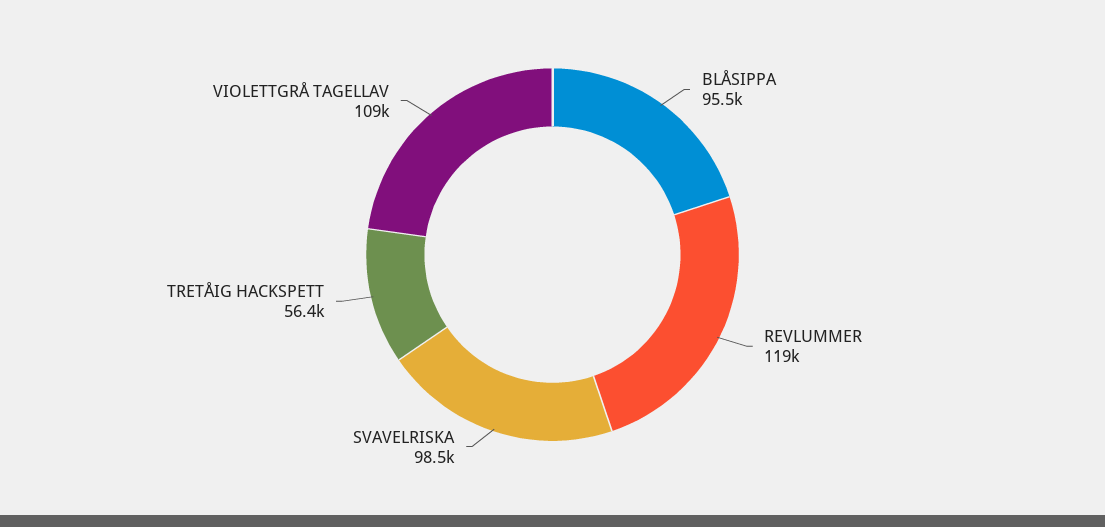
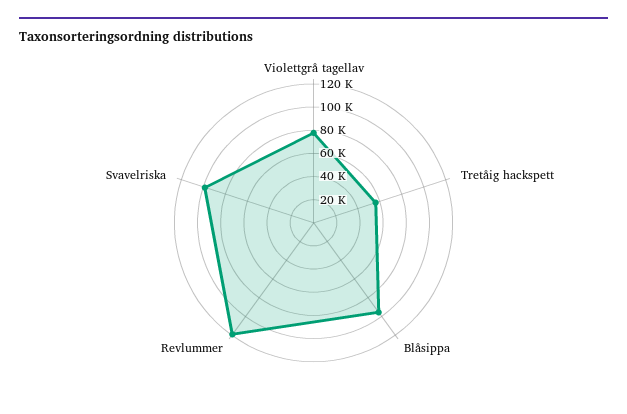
VIOLETTGRÅ TAGELLAV: 109000 -> 80000

